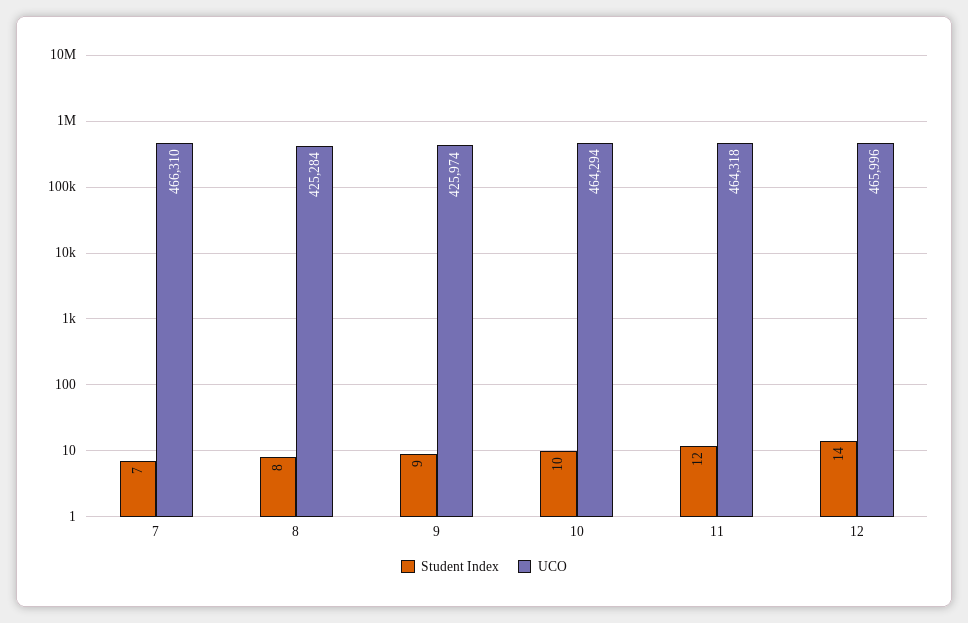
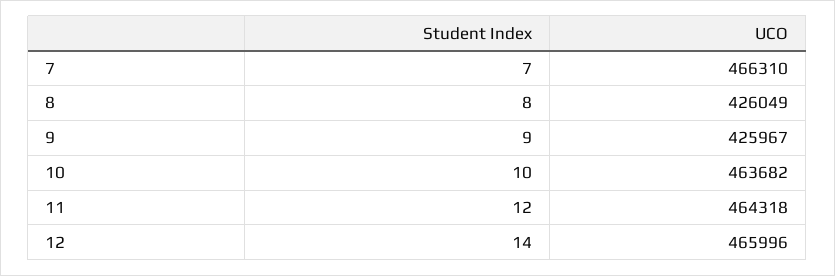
UCO, 8: 425284 -> 426049
UCO, 9: 425974 -> 425967
UCO, 10: 464294 -> 463682

